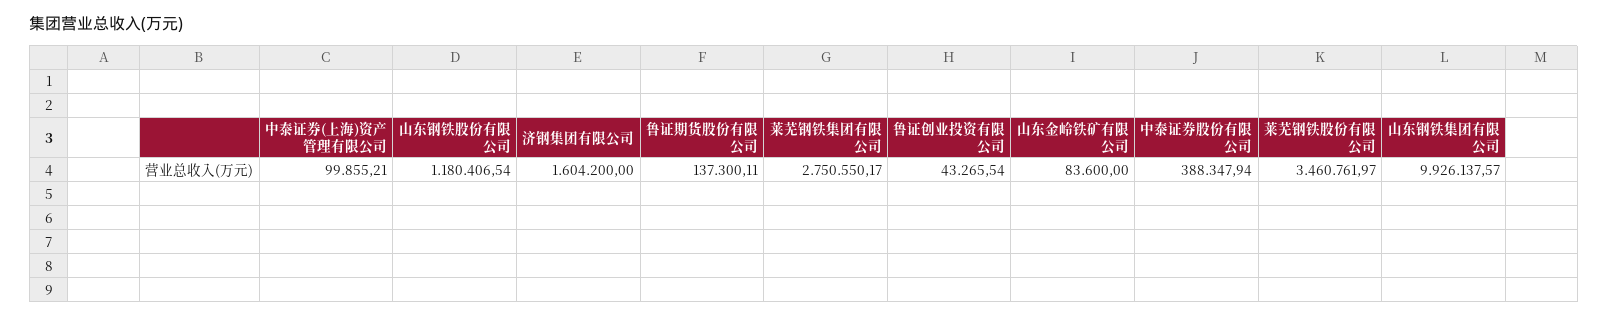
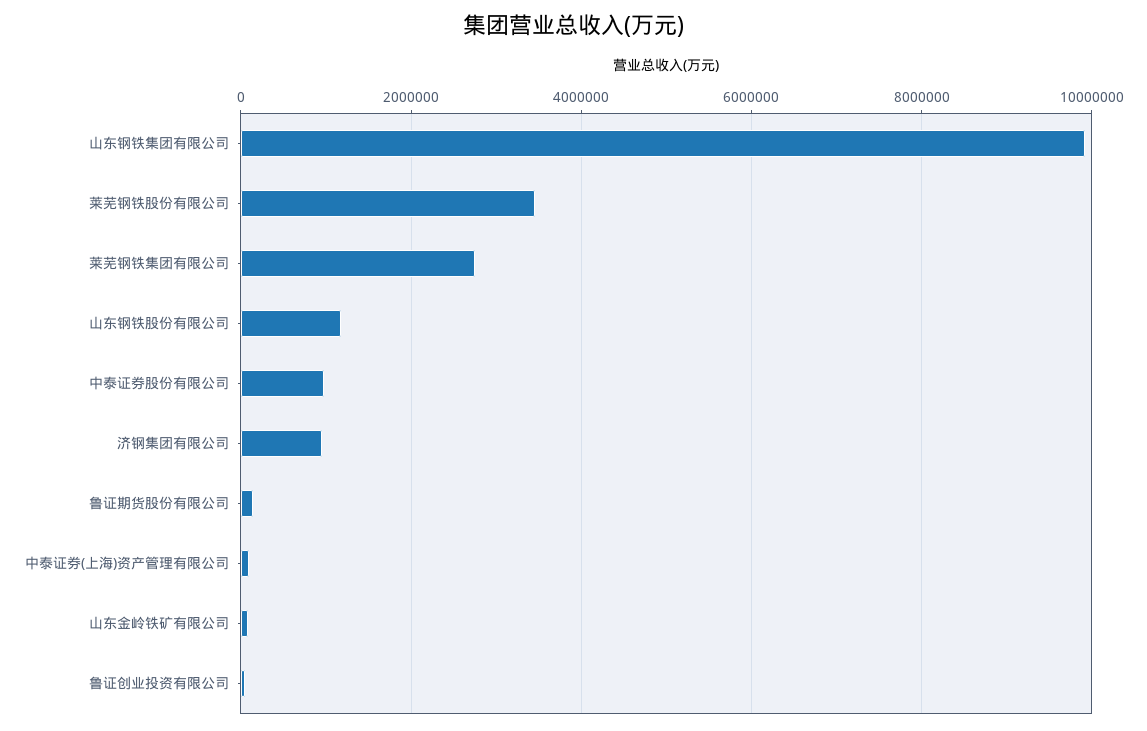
济钢集团有限公司: 1604200 -> 1000000
中泰证券股份有限公司: 388347.94 -> 1000000

